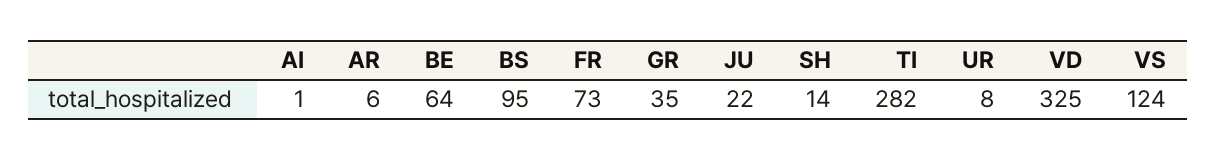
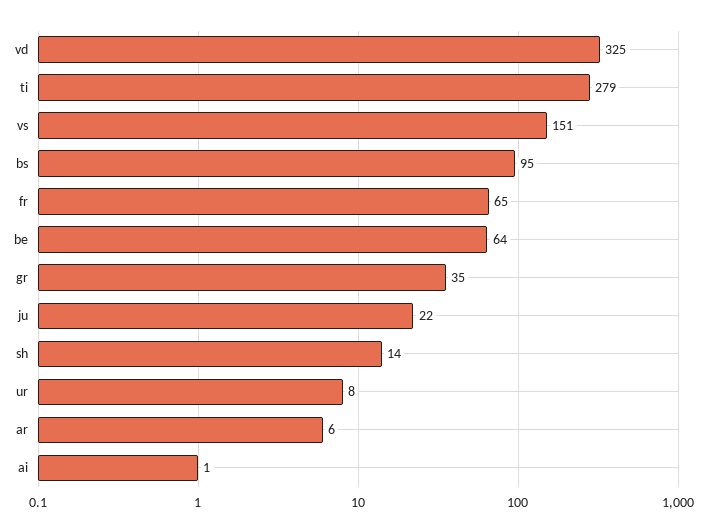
FR: 73 -> 65
TI: 282 -> 279
VS: 124 -> 151

